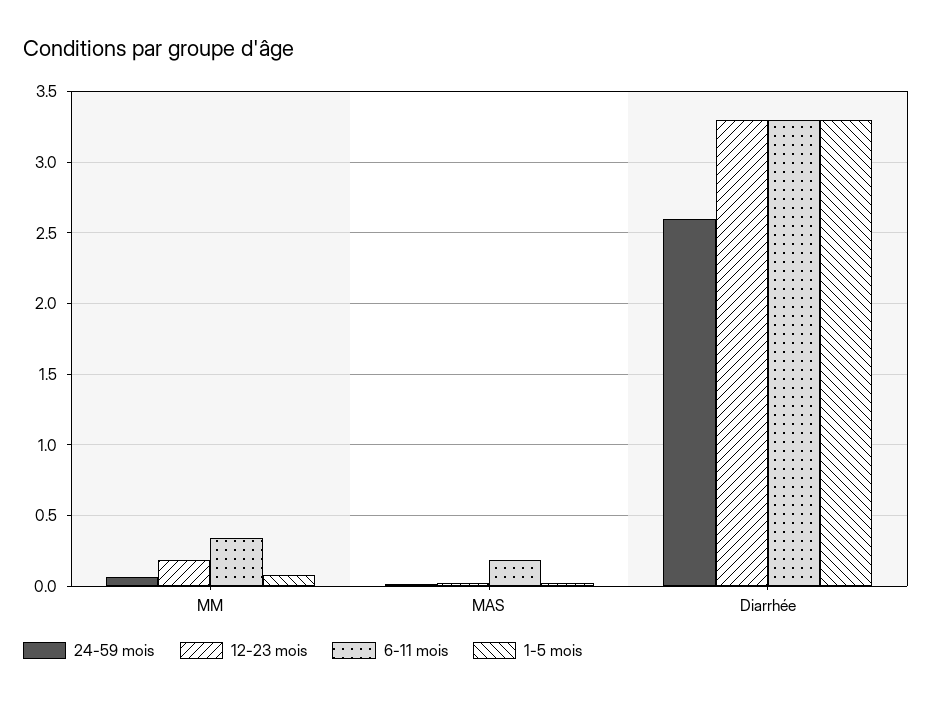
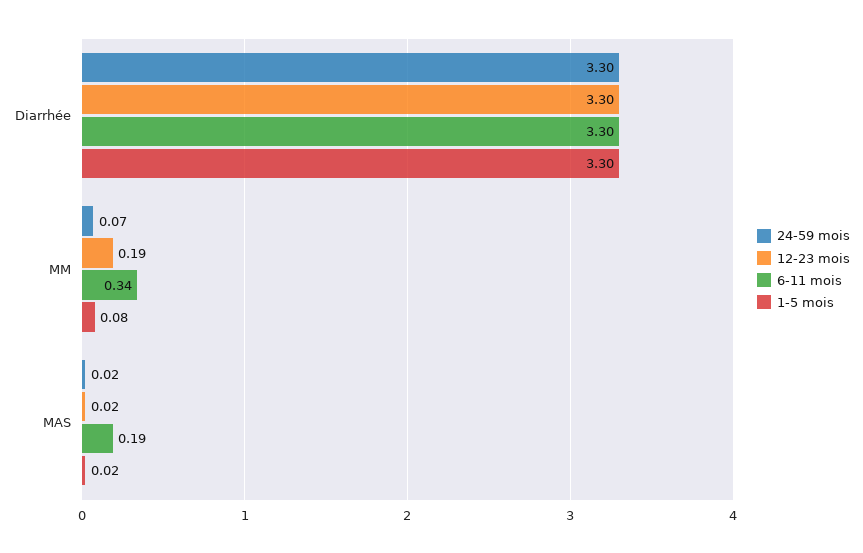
24-59 mois, Diarrhée: 2.6 -> 3.3

